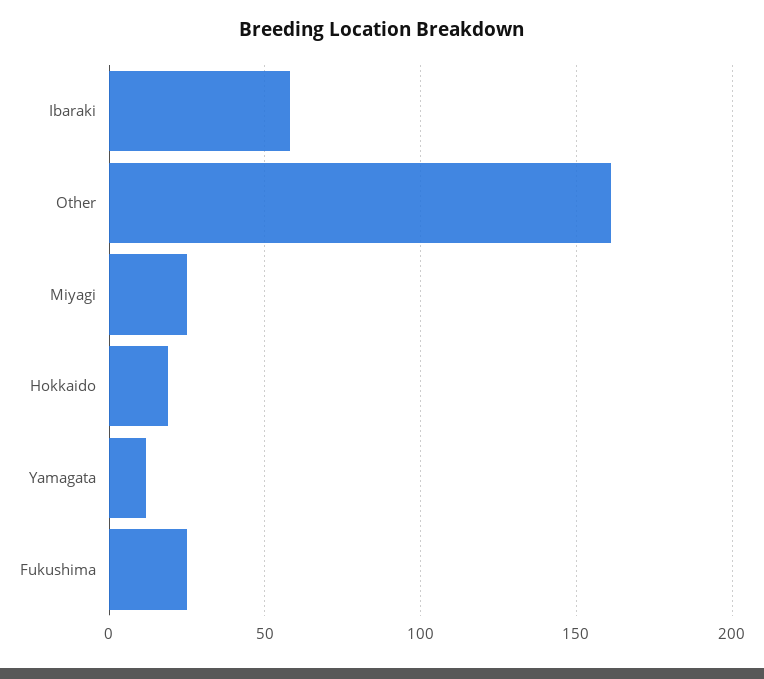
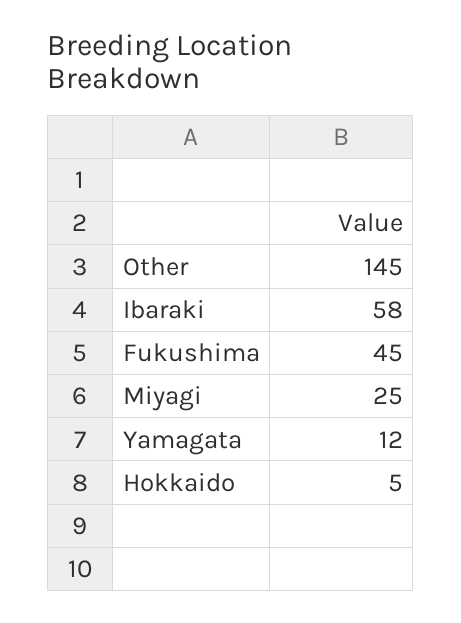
Other: 160 -> 145
Hokkaido: 20 -> 5
Fukushima: 25 -> 45

